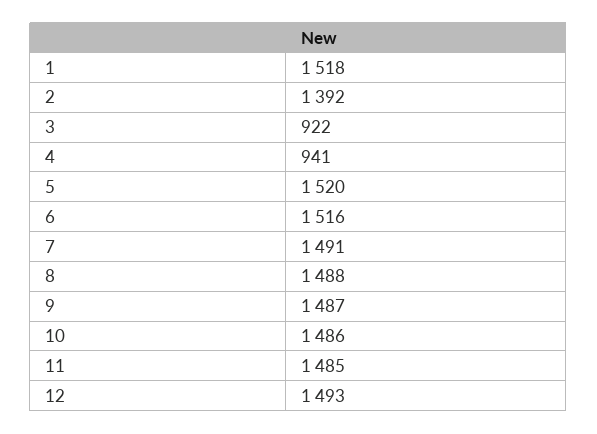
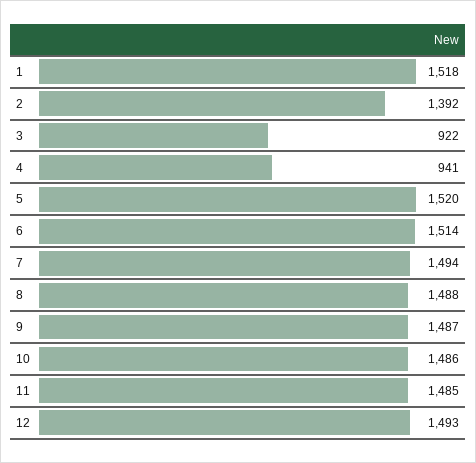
6: 1516 -> 1514
7: 1491 -> 1494

